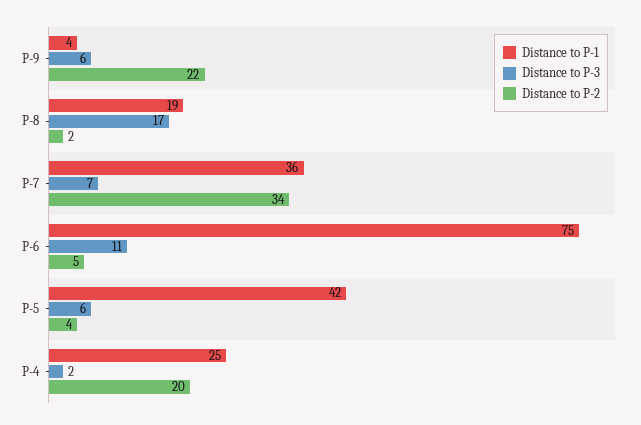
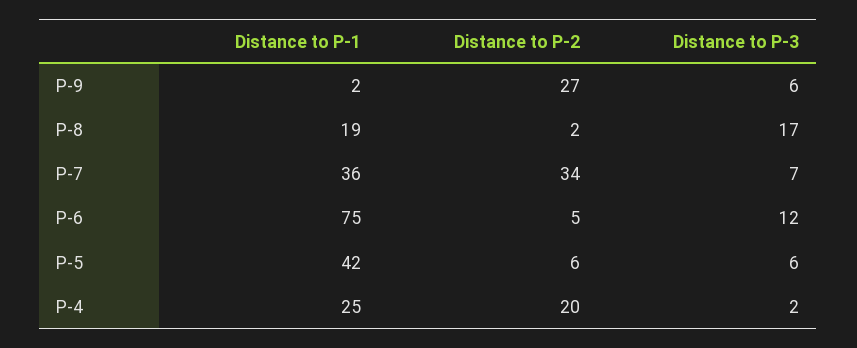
Distance to P-1, P-9: 4 -> 2
Distance to P-2, P-9: 22 -> 27
Distance to P-3, P-6: 11 -> 12
Distance to P-2, P-5: 4 -> 6

